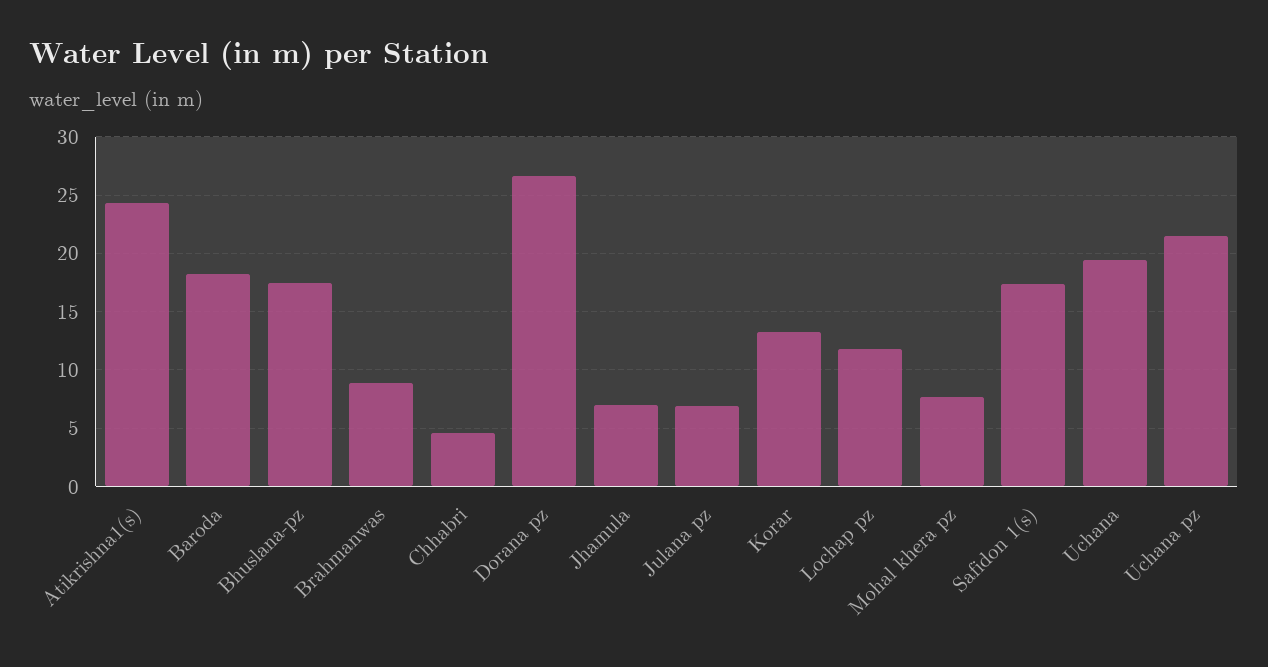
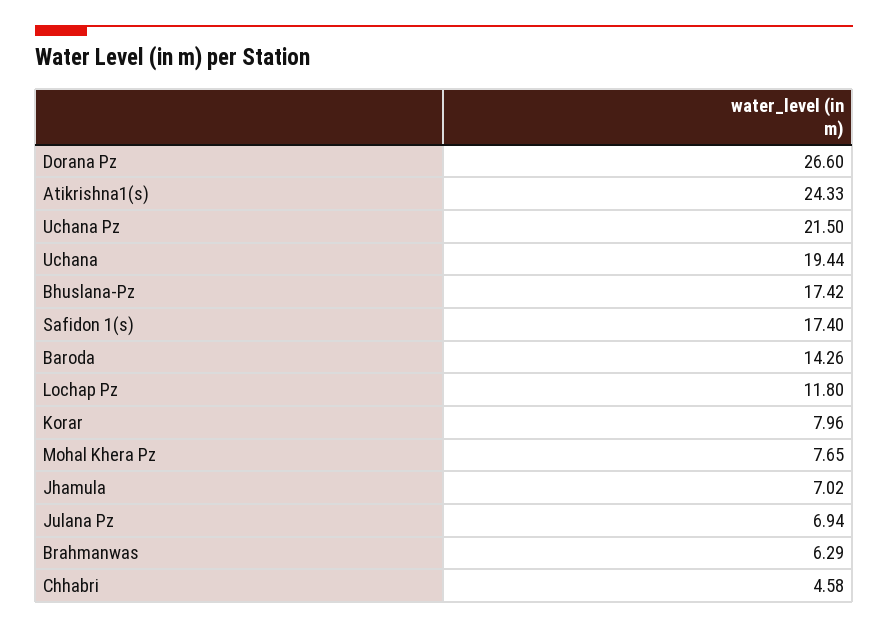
Baroda: 18 -> 14.26
Brahmanwas: 9 -> 6.29
Korar: 13 -> 7.96

